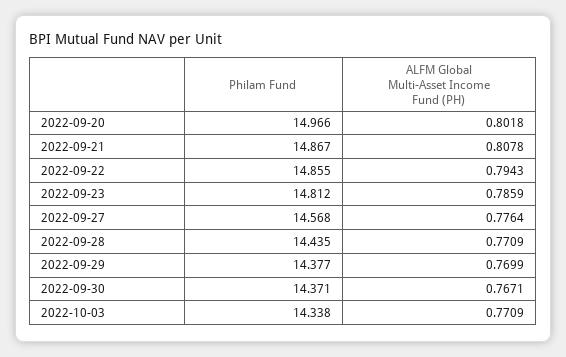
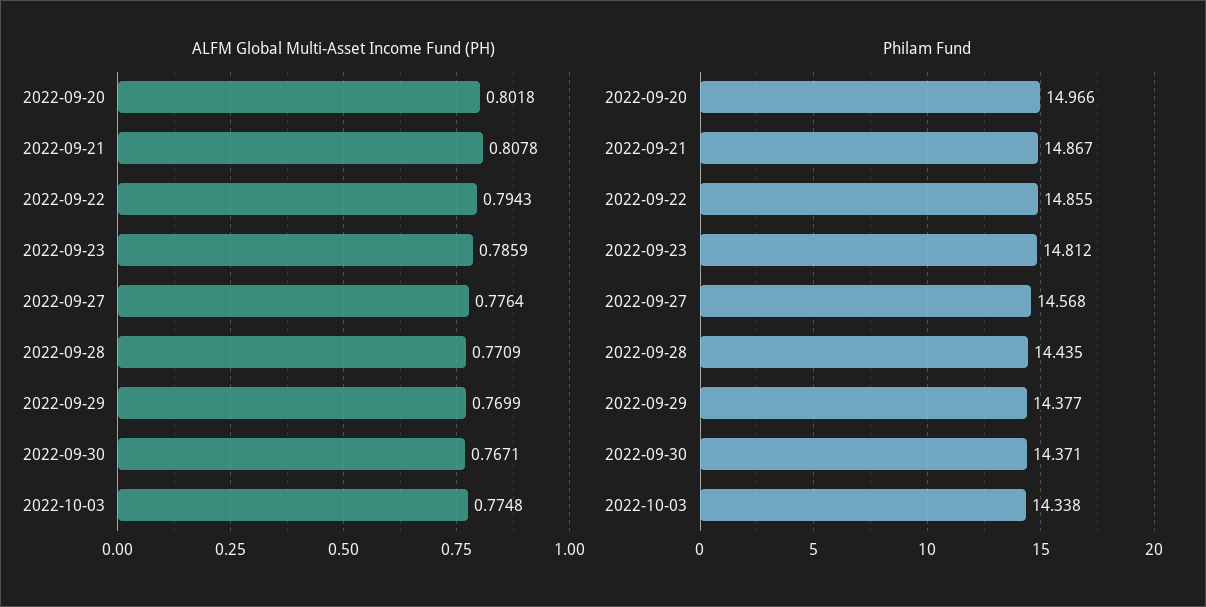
ALFM Global Multi-Asset Income Fund (PH), 2022-10-03: 0.7709 -> 0.7748

